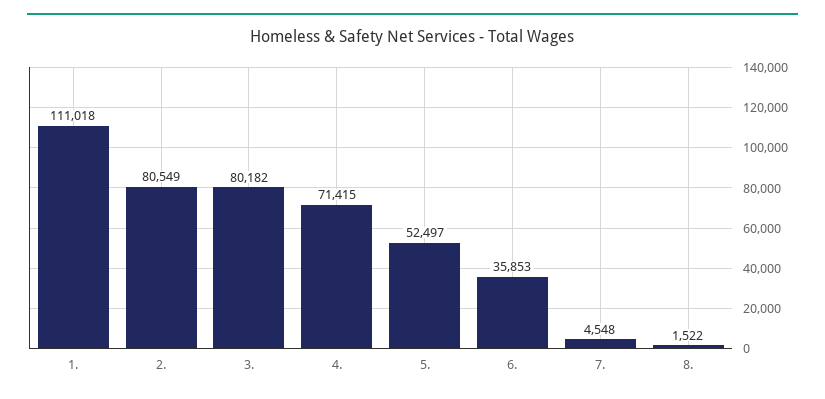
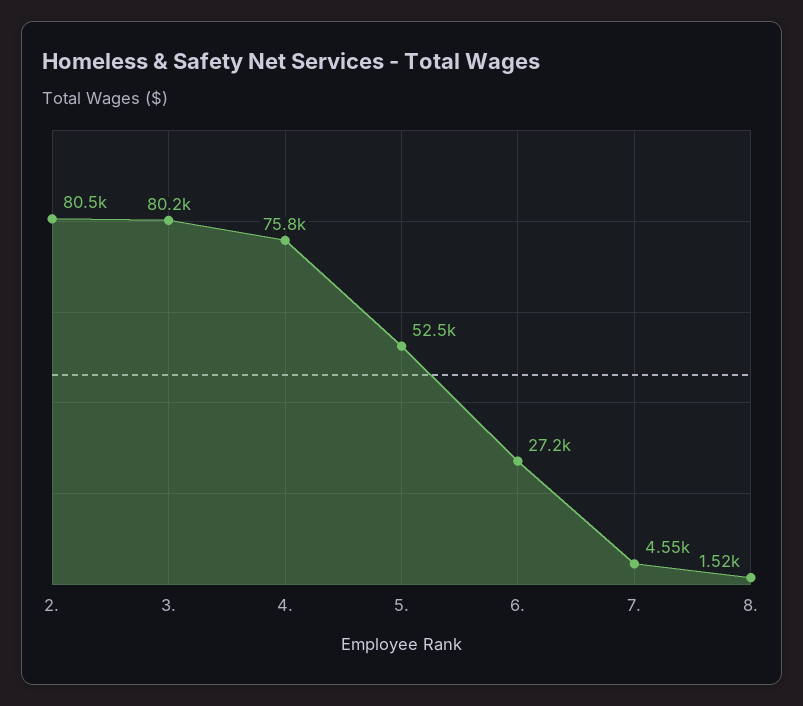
1.: 111018 -> none
4.: 71415 -> 75800
6.: 35853 -> 27200

